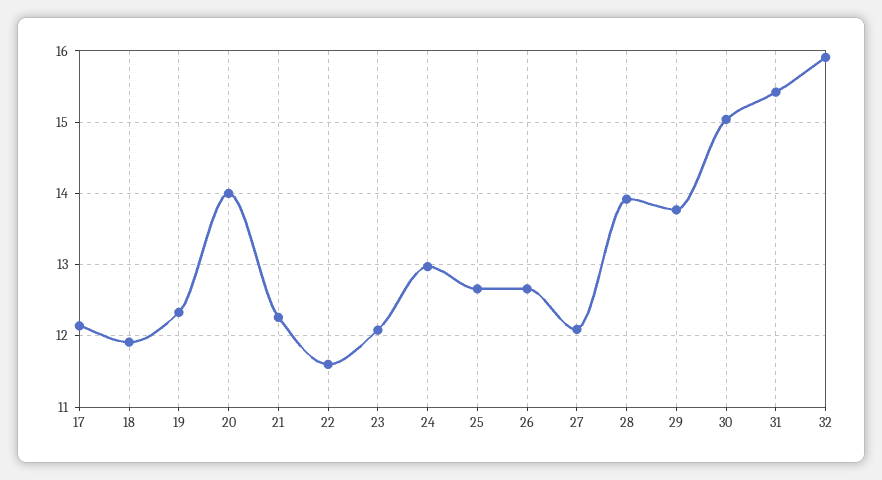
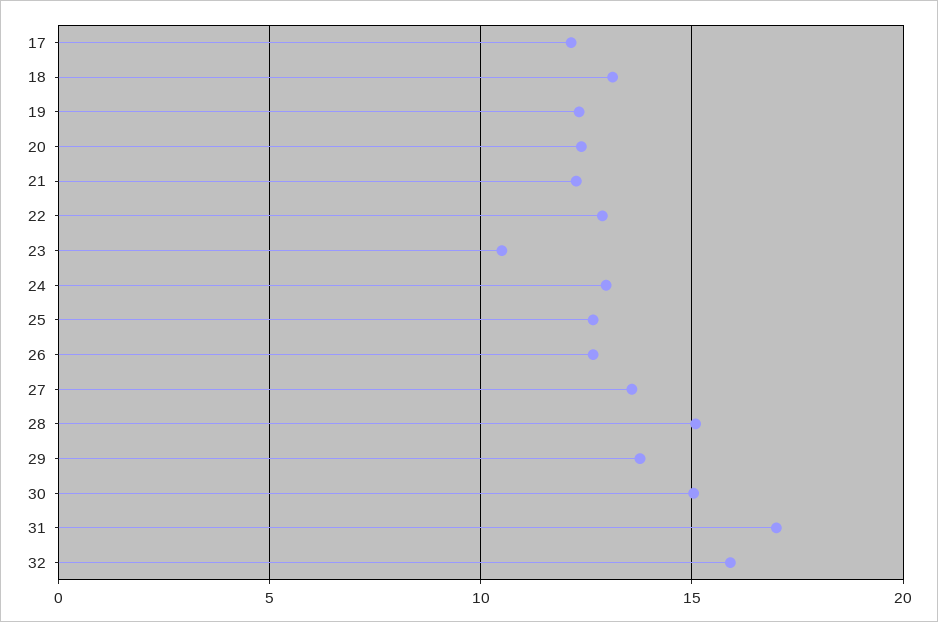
18: 11.9 -> 13
20: 14 -> 12.5
22: 11.6 -> 13
23: 12.1 -> 10.5
27: 12.1 -> 13.5
28: 13.9 -> 15
31: 15.4 -> 17

